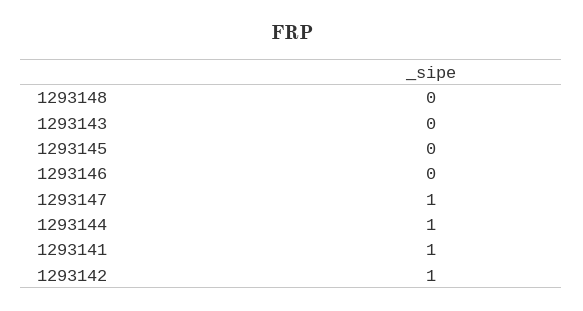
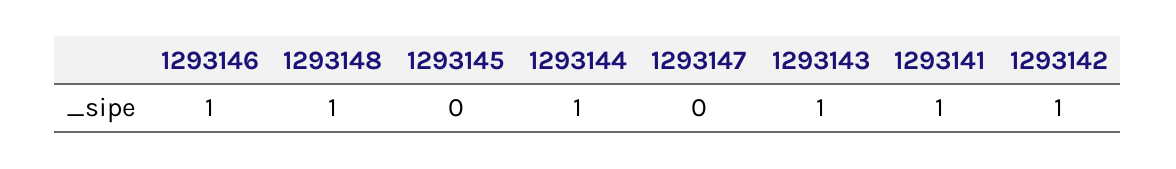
1293148: 0 -> 1
1293143: 0 -> 1
1293146: 0 -> 1
1293147: 1 -> 0

